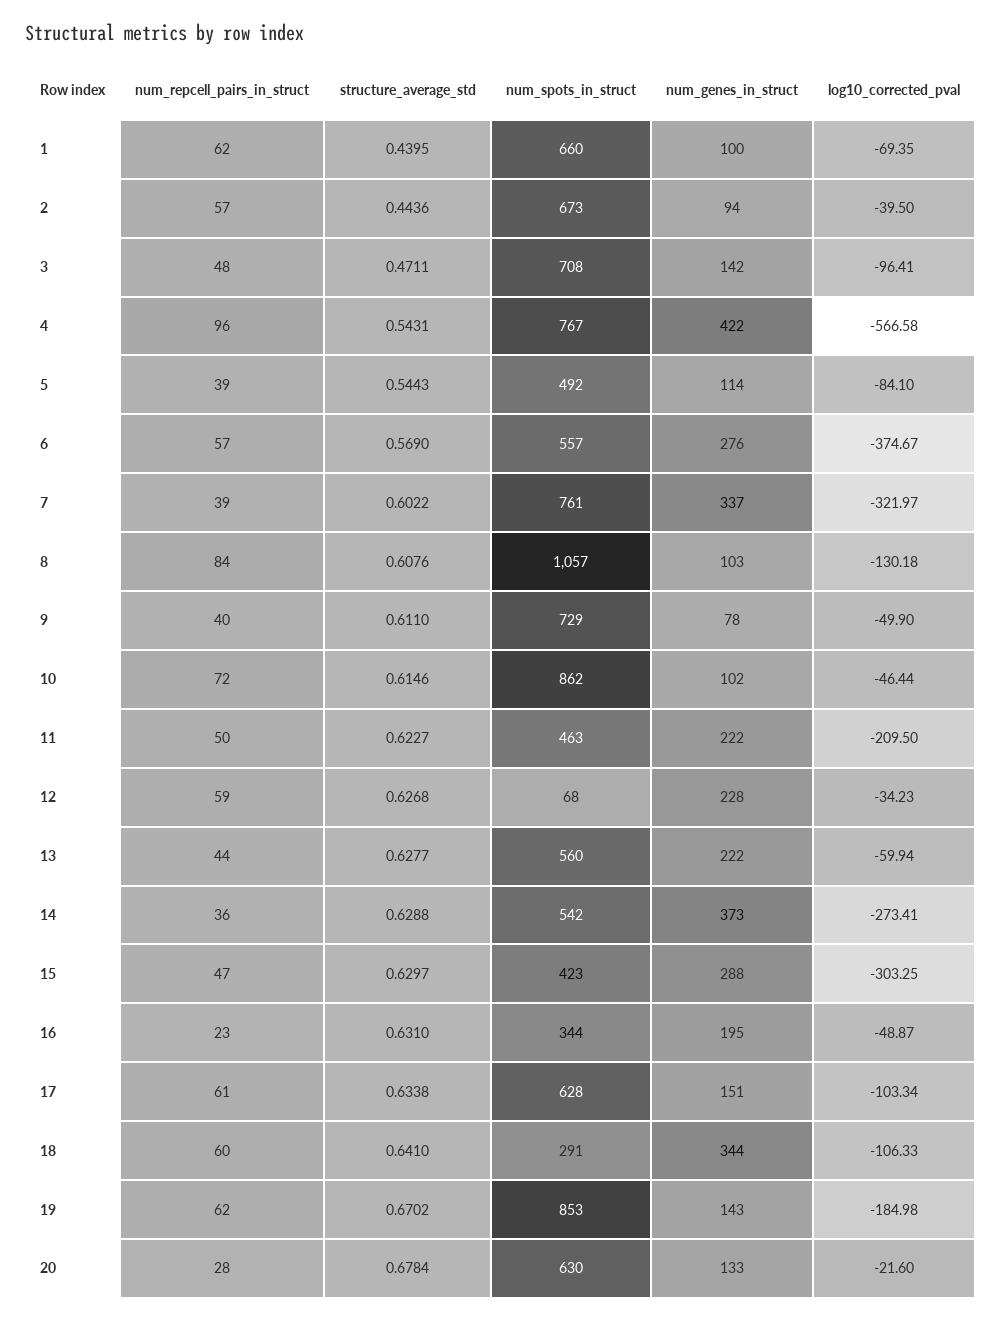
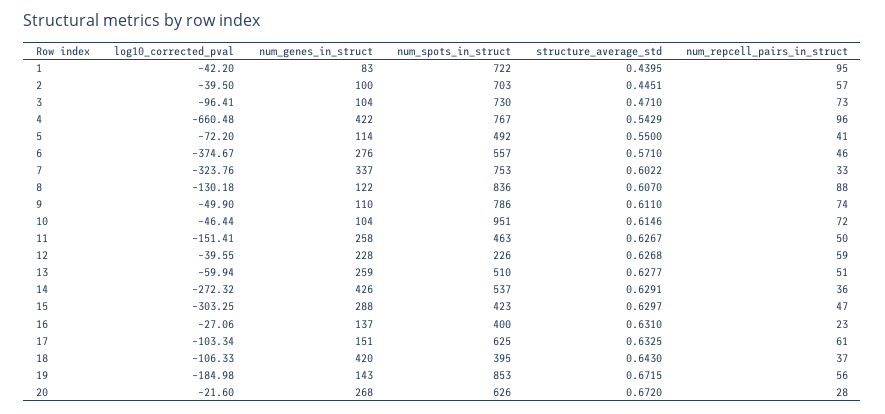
num_repcell_pairs_in_struct, 1: 62 -> 95
num_spots_in_struct, 1: 660 -> 722
num_genes_in_struct, 1: 100 -> 83
log10_corrected_pval, 1: -69.35 -> -42.2
structure_average_std, 2: 0.4436 -> 0.4451
num_spots_in_struct, 2: 673 -> 703
num_genes_in_struct, 2: 94 -> 100
num_repcell_pairs_in_struct, 3: 48 -> 73
structure_average_std, 3: 0.4711 -> 0.471
num_spots_in_struct, 3: 708 -> 730
num_genes_in_struct, 3: 142 -> 104
structure_average_std, 4: 0.5431 -> 0.5429
log10_corrected_pval, 4: -566.58 -> -660.48
num_repcell_pairs_in_struct, 5: 39 -> 41
structure_average_std, 5: 0.5443 -> 0.55
log10_corrected_pval, 5: -84.1 -> -72.2
num_repcell_pairs_in_struct, 6: 57 -> 46
structure_average_std, 6: 0.569 -> 0.571
num_repcell_pairs_in_struct, 7: 39 -> 33
num_spots_in_struct, 7: 761 -> 753
log10_corrected_pval, 7: -321.97 -> -323.76
num_repcell_pairs_in_struct, 8: 84 -> 88
structure_average_std, 8: 0.6076 -> 0.607
num_spots_in_struct, 8: 1057 -> 836
num_genes_in_struct, 8: 103 -> 122
num_repcell_pairs_in_struct, 9: 40 -> 74
num_spots_in_struct, 9: 729 -> 786
num_genes_in_struct, 9: 78 -> 110
num_spots_in_struct, 10: 862 -> 951
num_genes_in_struct, 10: 102 -> 104
structure_average_std, 11: 0.6227 -> 0.6267
num_genes_in_struct, 11: 222 -> 258
log10_corrected_pval, 11: -209.5 -> -151.41
num_spots_in_struct, 12: 68 -> 226
log10_corrected_pval, 12: -34.23 -> -39.55
num_repcell_pairs_in_struct, 13: 44 -> 51
num_spots_in_struct, 13: 560 -> 510
num_genes_in_struct, 13: 222 -> 259
structure_average_std, 14: 0.6288 -> 0.6291
num_spots_in_struct, 14: 542 -> 537
num_genes_in_struct, 14: 373 -> 426
log10_corrected_pval, 14: -273.41 -> -272.32
num_spots_in_struct, 16: 344 -> 400
num_genes_in_struct, 16: 195 -> 137
log10_corrected_pval, 16: -48.87 -> -27.06
structure_average_std, 17: 0.6338 -> 0.6325
num_spots_in_struct, 17: 628 -> 625
num_repcell_pairs_in_struct, 18: 60 -> 37
structure_average_std, 18: 0.641 -> 0.643
num_spots_in_struct, 18: 291 -> 395
num_genes_in_struct, 18: 344 -> 420
num_repcell_pairs_in_struct, 19: 62 -> 56
structure_average_std, 19: 0.6702 -> 0.6715
structure_average_std, 20: 0.6784 -> 0.672
num_spots_in_struct, 20: 630 -> 626
num_genes_in_struct, 20: 133 -> 268

